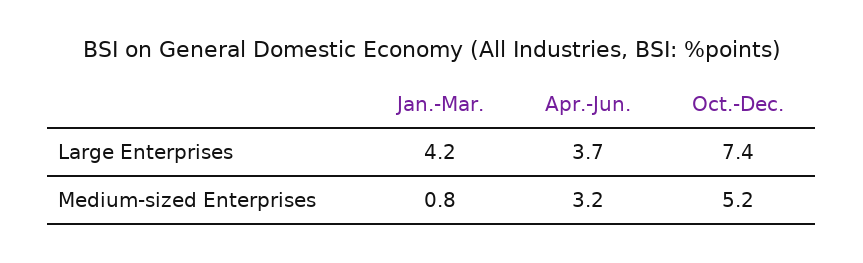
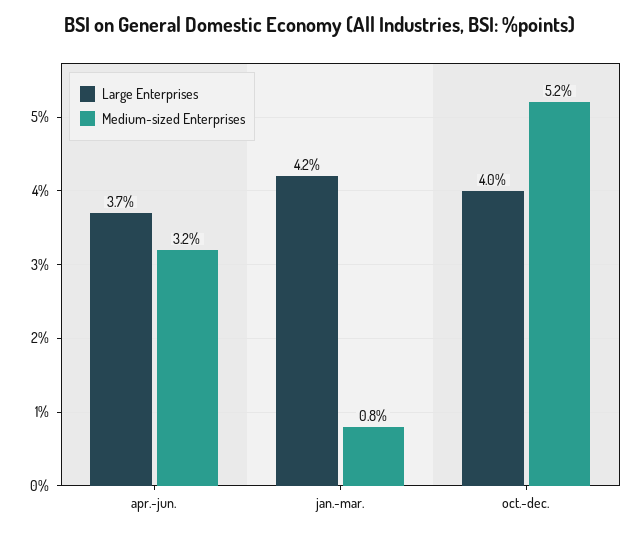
Large Enterprises, Oct.-Dec.: 7.4 -> 4

